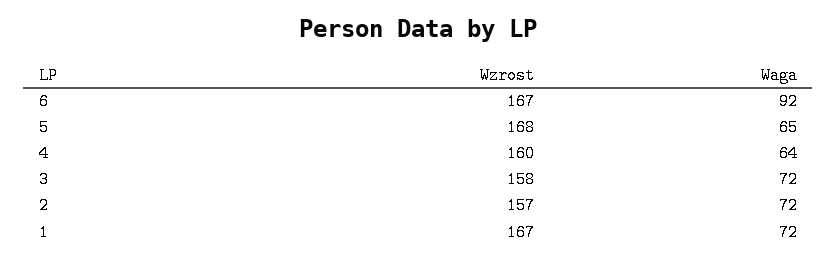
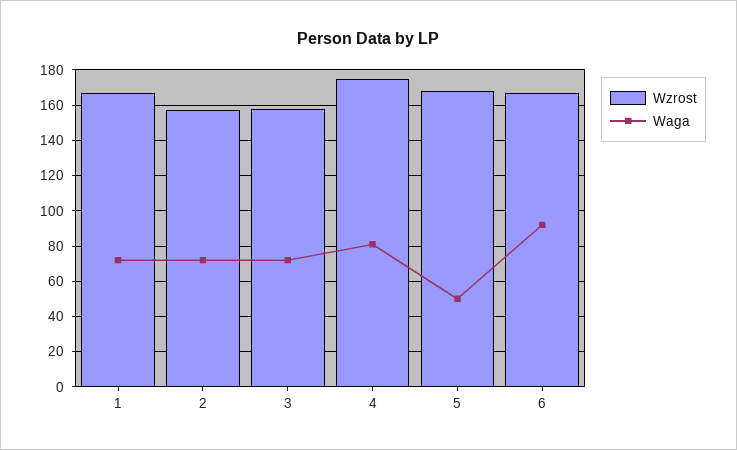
Waga, 5: 65 -> 50
Wzrost, 4: 160 -> 175
Waga, 4: 64 -> 80

